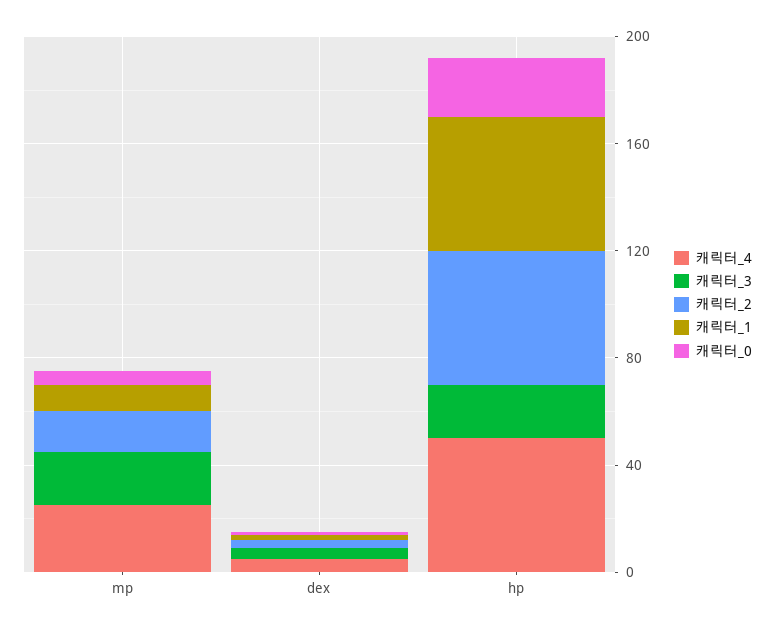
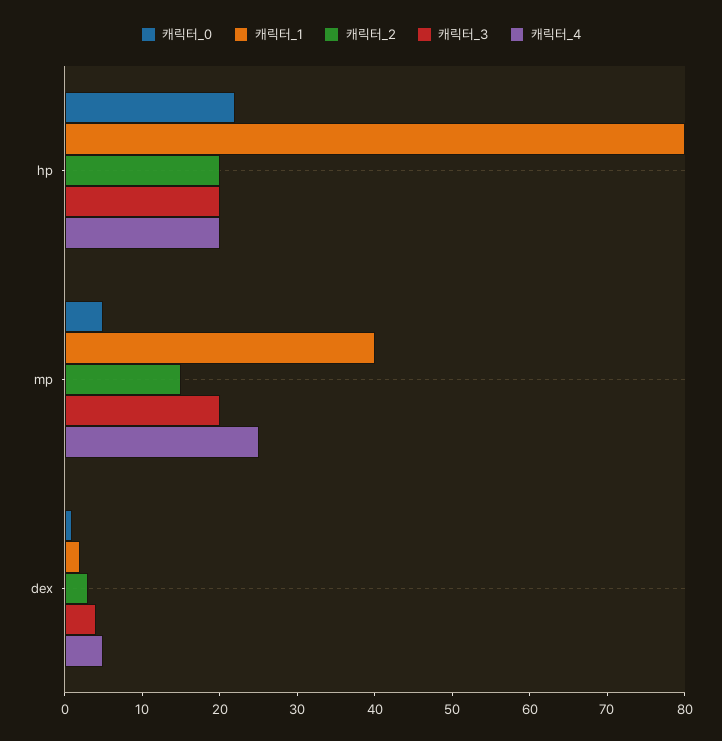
캐릭터_1, mp: 10 -> 40
캐릭터_4, hp: 50 -> 20
캐릭터_2, hp: 50 -> 20
캐릭터_1, hp: 50 -> 80

